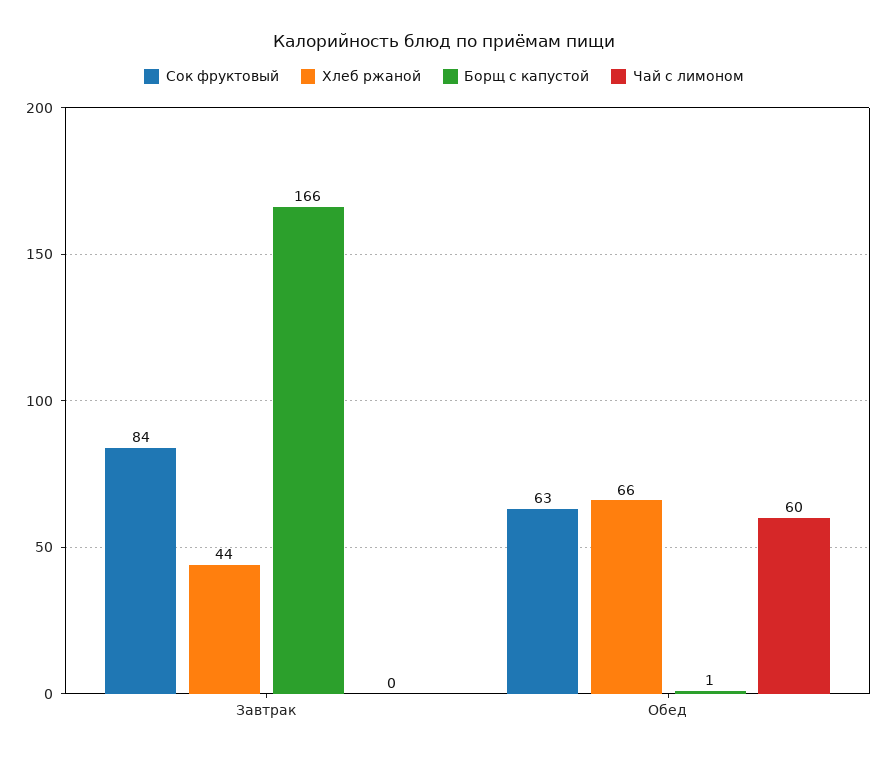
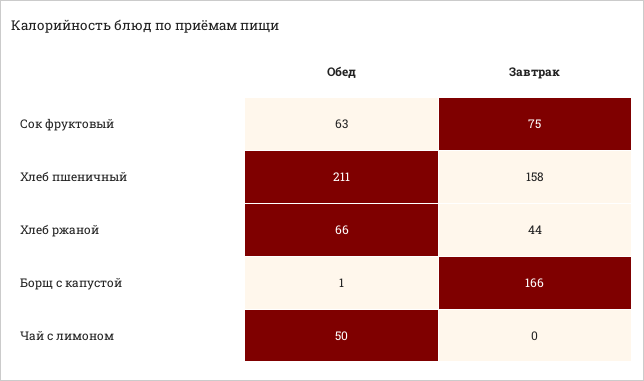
Сок фруктовый, Завтрак: 84 -> 75
Чай с лимоном, Обед: 60 -> 50
Хлеб пшеничный, Обед: none -> 211
Хлеб пшеничный, Завтрак: none -> 158

